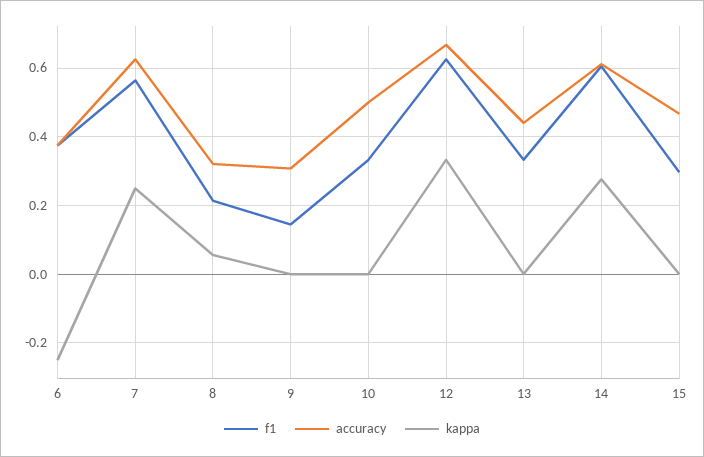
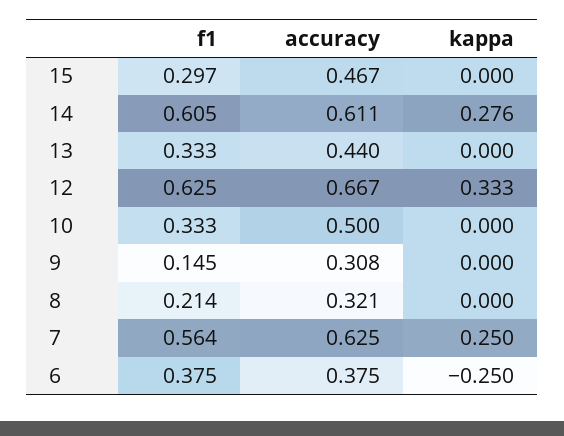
kappa, 8: 0.06 -> 0

